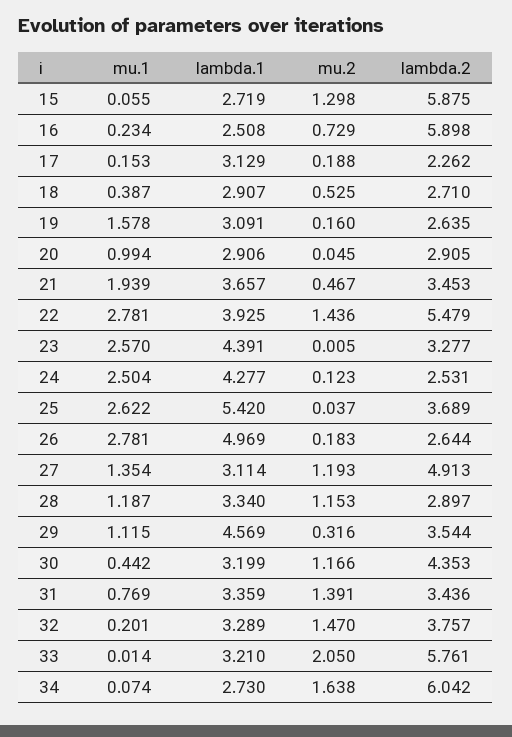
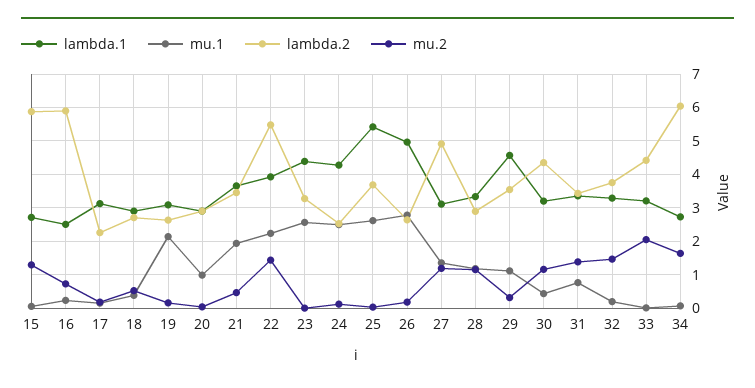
mu.1, 19: 1.578 -> 2.2
mu.1, 22: 2.781 -> 2.2
lambda.2, 33: 5.761 -> 4.4

